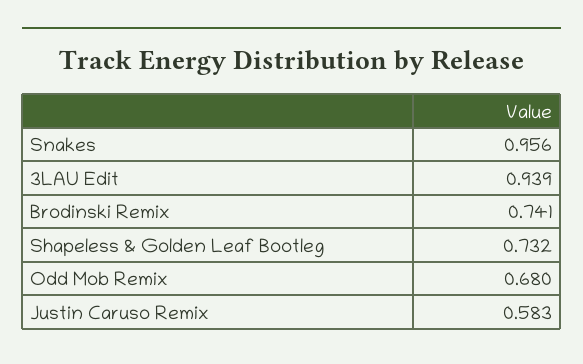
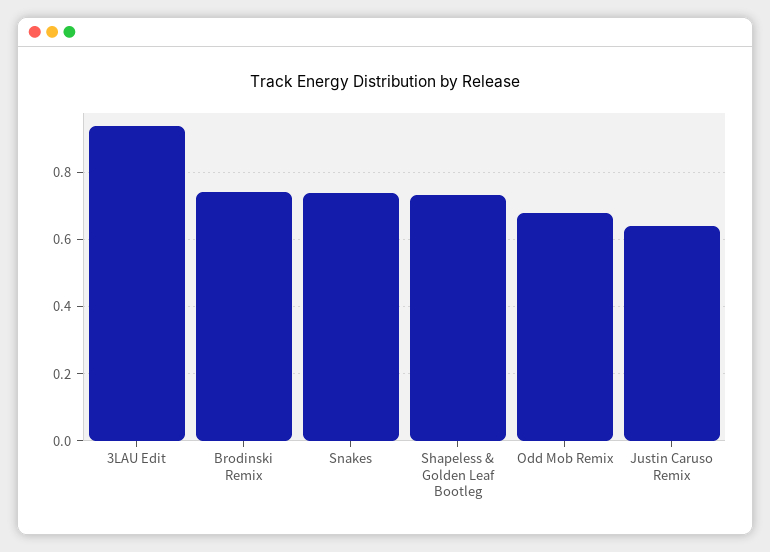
Snakes: 0.956 -> 0.74
Justin Caruso Remix: 0.583 -> 0.64

